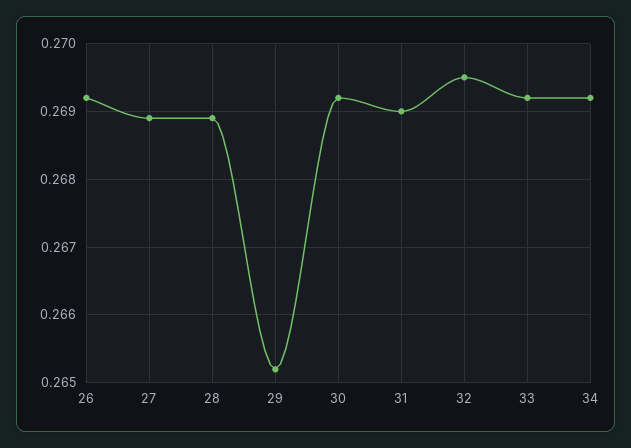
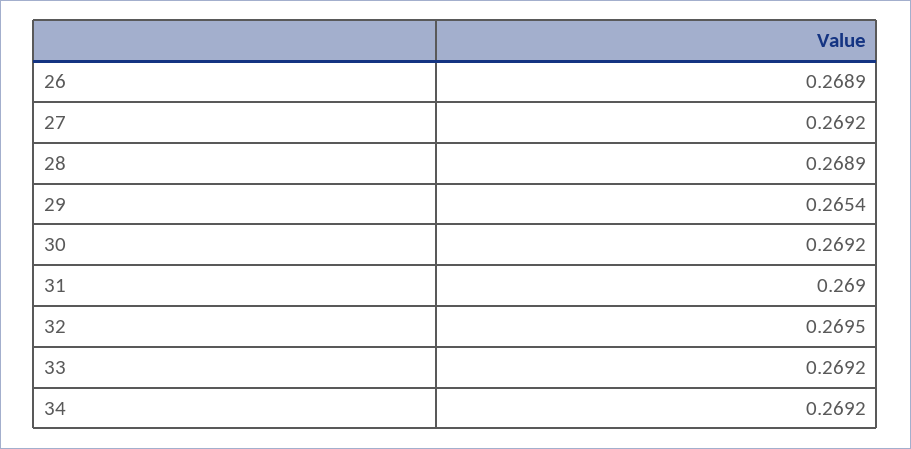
26: 0.2692 -> 0.2689
27: 0.2689 -> 0.2692
29: 0.2652 -> 0.2654

